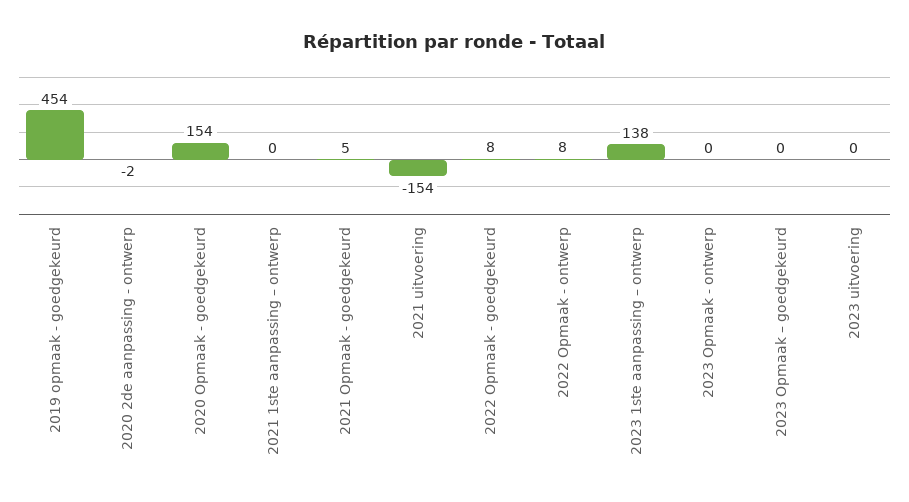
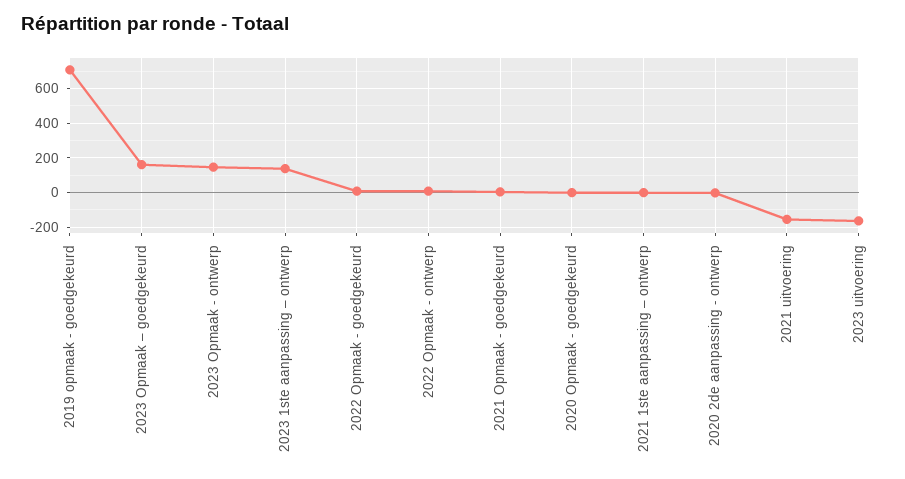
2019 opmaak - goedgekeurd: 454 -> 700
2020 Opmaak - goedgekeurd: 154 -> 0
2023 Opmaak - ontwerp: 0 -> 150
2023 Opmaak – goedgekeurd: 0 -> 150
2023 uitvoering: 0 -> -150

